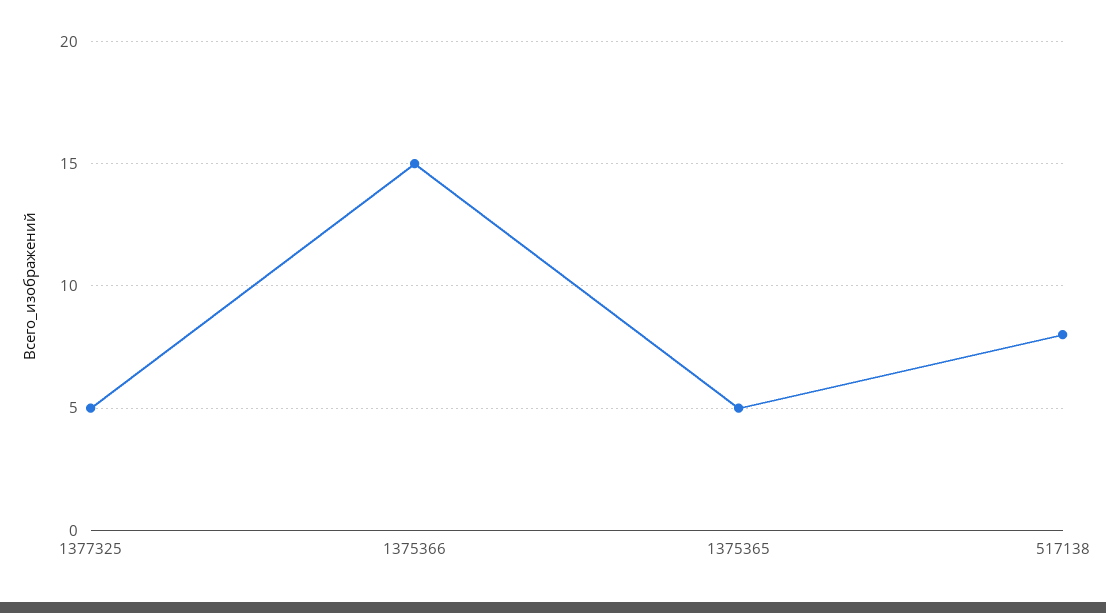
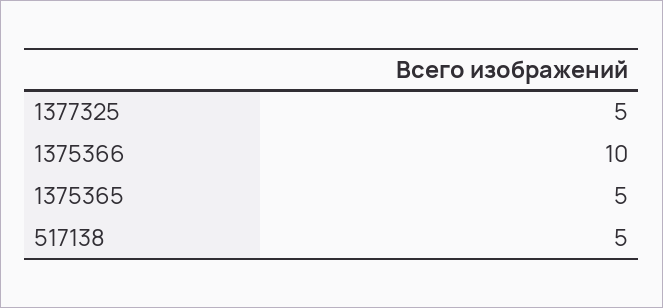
1375366: 15 -> 10
517138: 8 -> 5

